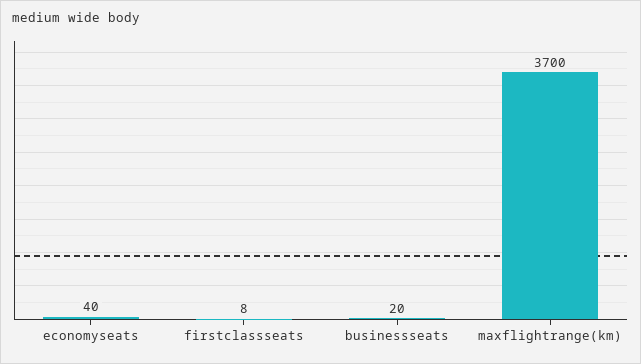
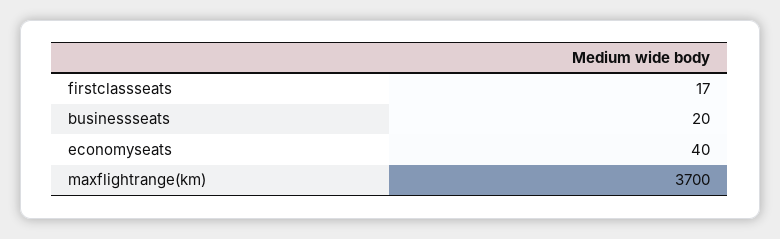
firstclassseats: 8 -> 17

